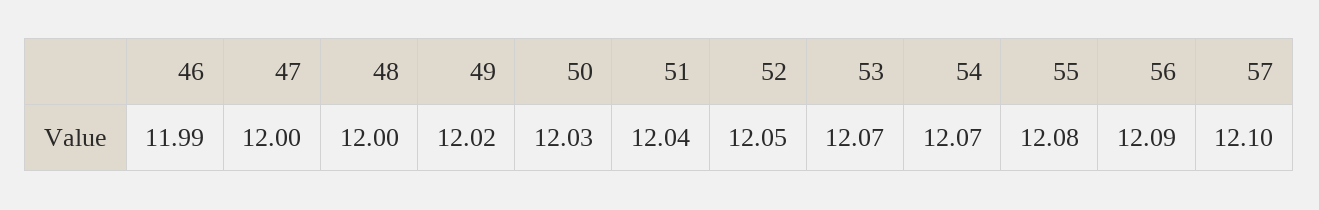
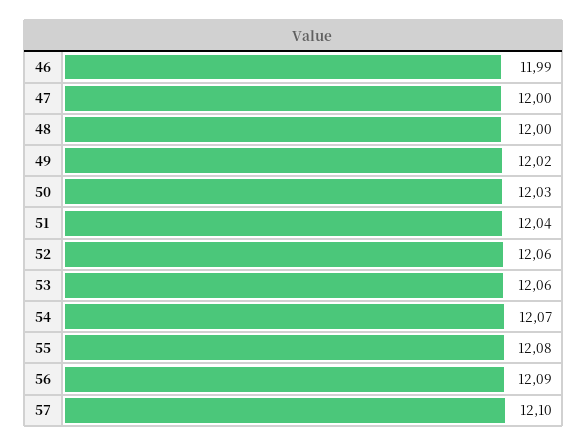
52: 12.05 -> 12.06
53: 12.07 -> 12.06

